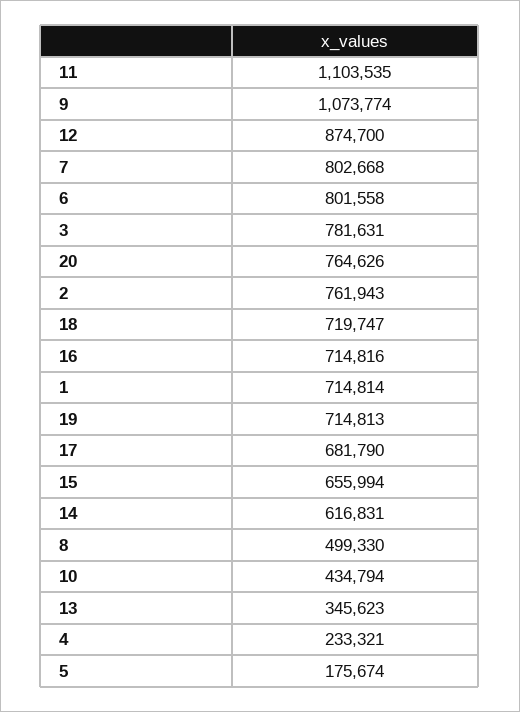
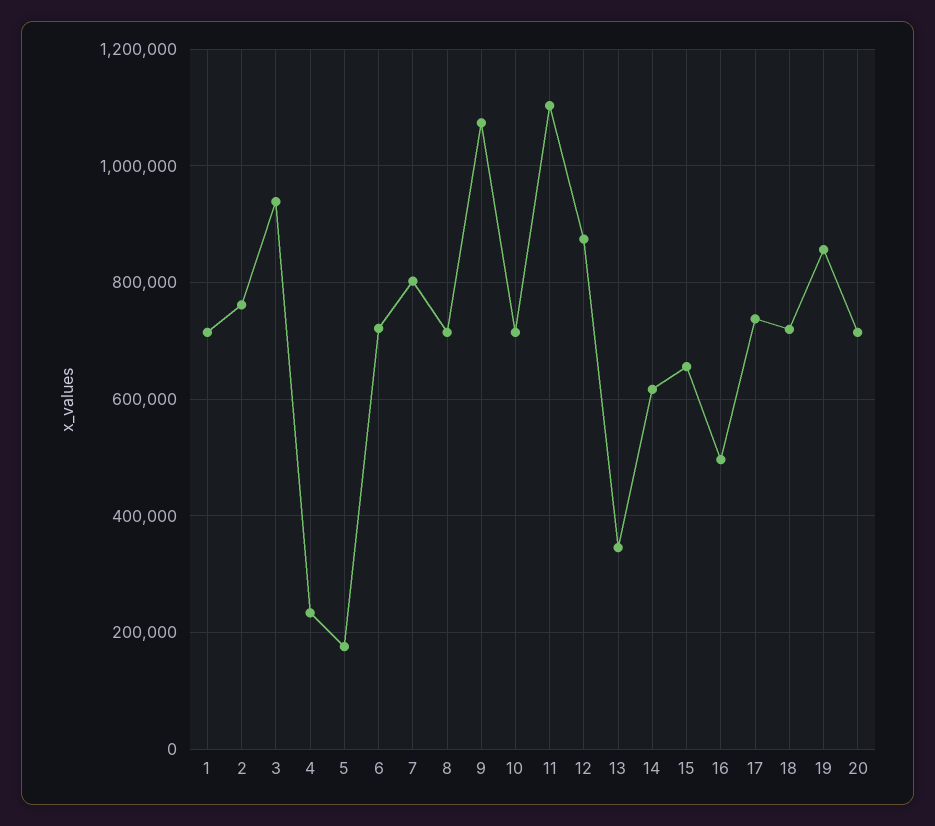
6: 801558 -> 720000
3: 781631 -> 940000
20: 764626 -> 720000
16: 714816 -> 500000
19: 714813 -> 860000
17: 681790 -> 740000
8: 499330 -> 720000
10: 434794 -> 720000

